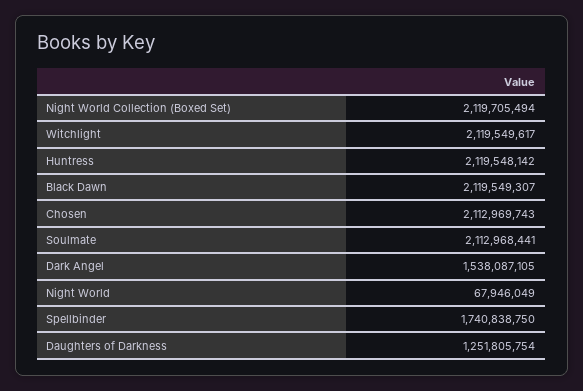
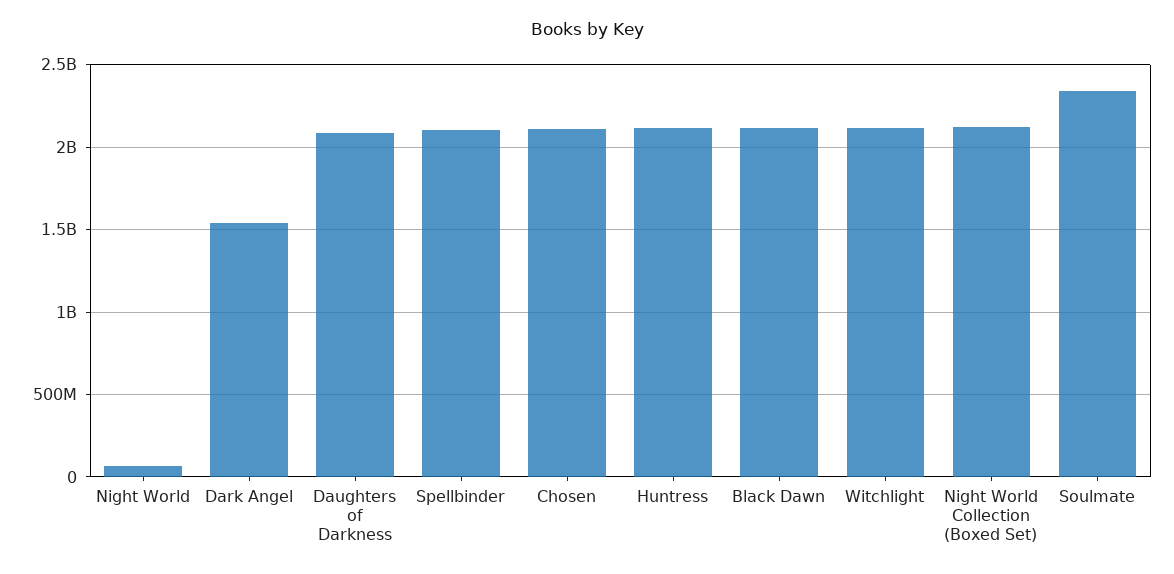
Soulmate: 2112968441 -> 2350000000
Spellbinder: 1740838750 -> 2100000000
Daughters of Darkness: 1251805754 -> 2100000000

